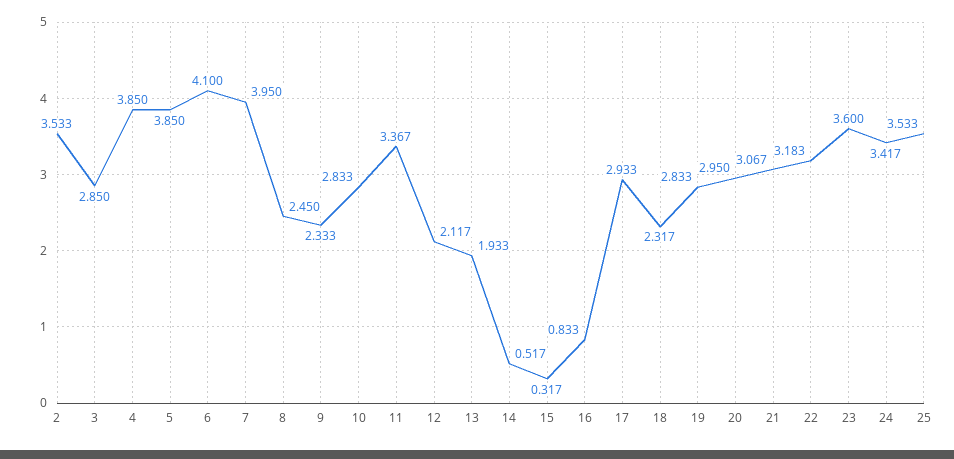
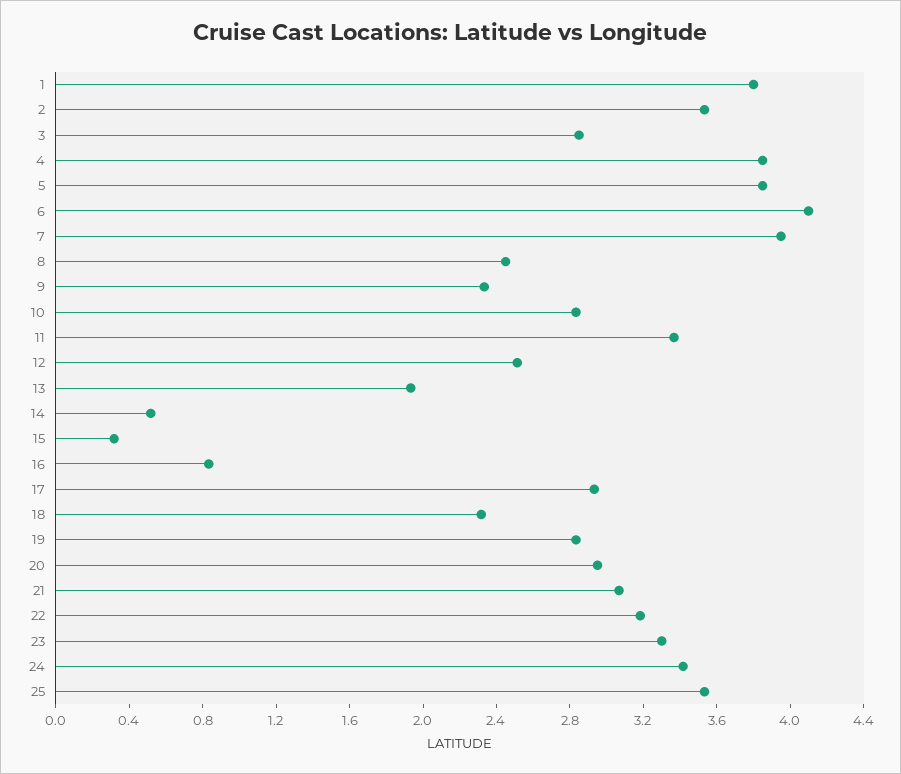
12: 2.117 -> 2.5
23: 3.6 -> 3.3
1: none -> 3.8

